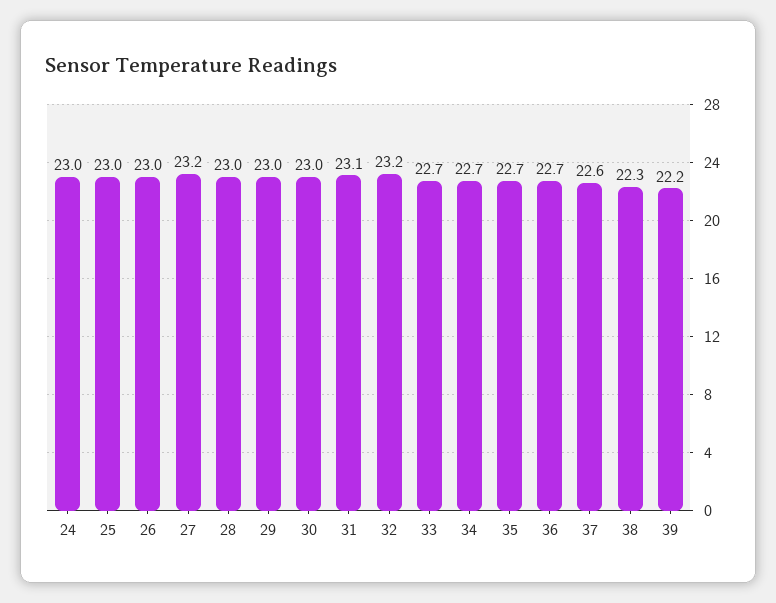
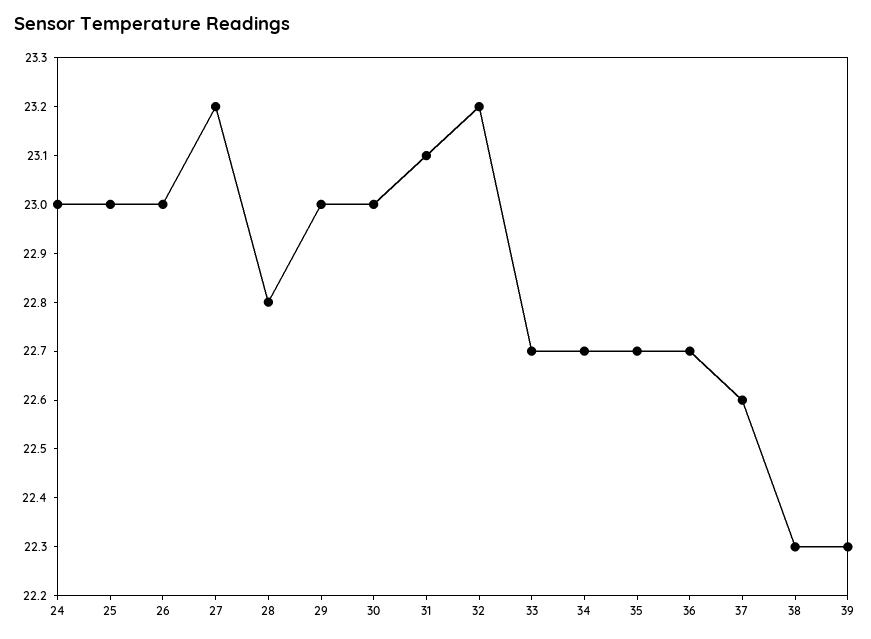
28: 23 -> 22.8
39: 22.2 -> 22.3

